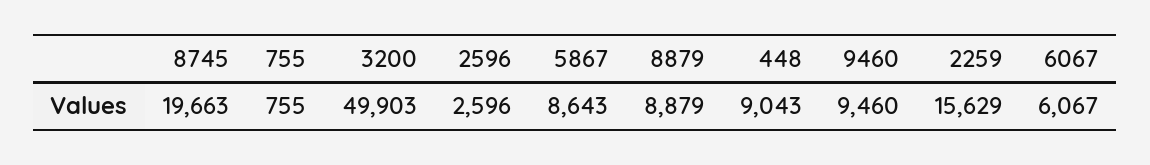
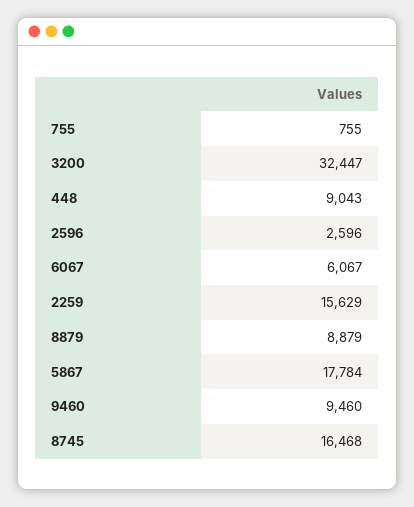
8745: 19663 -> 16468
3200: 49903 -> 32447
5867: 8643 -> 17784

